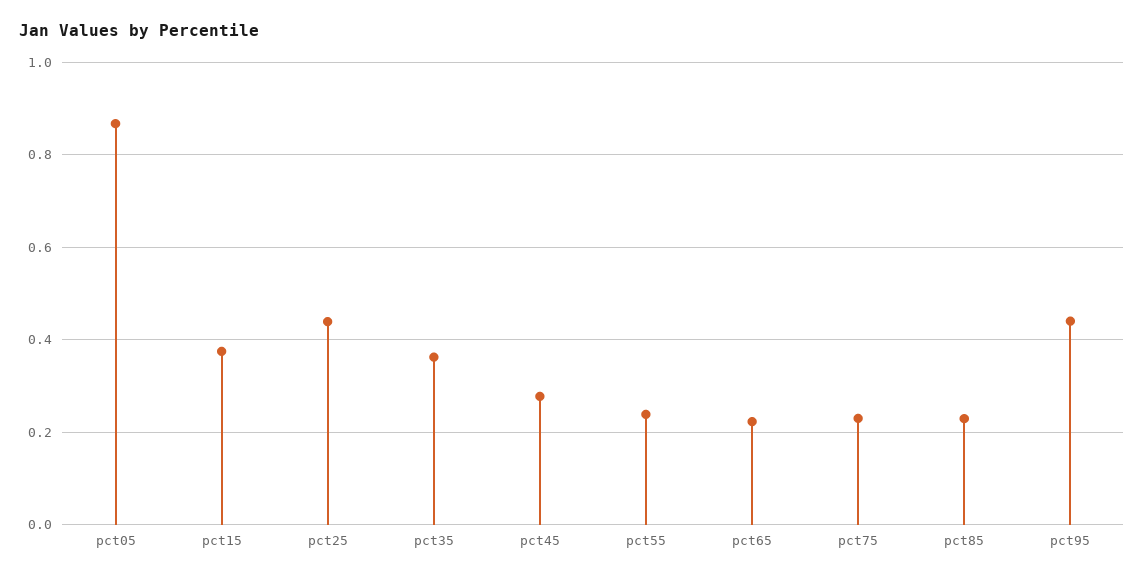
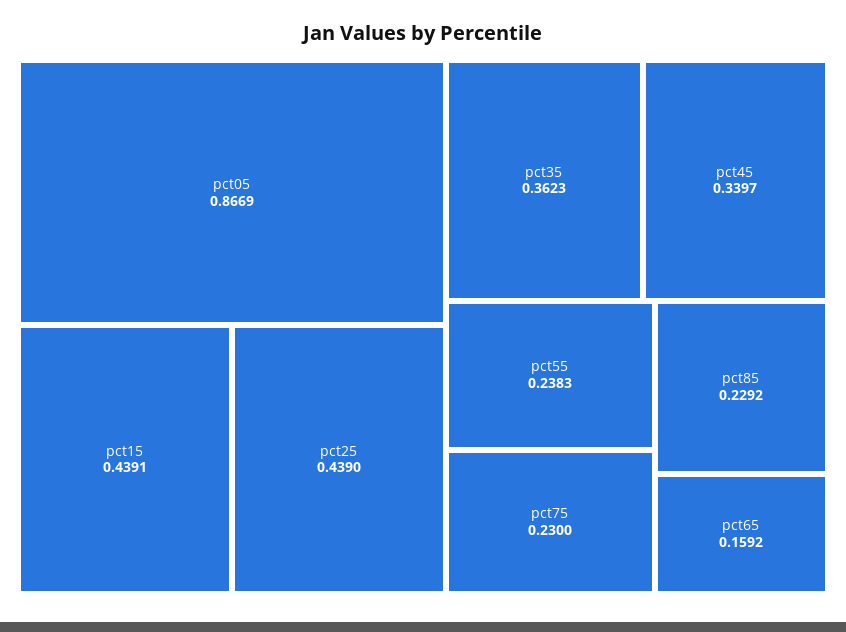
pct15: 0.38 -> 0.4391
pct45: 0.28 -> 0.3397
pct65: 0.22 -> 0.1592
pct95: 0.44 -> none

